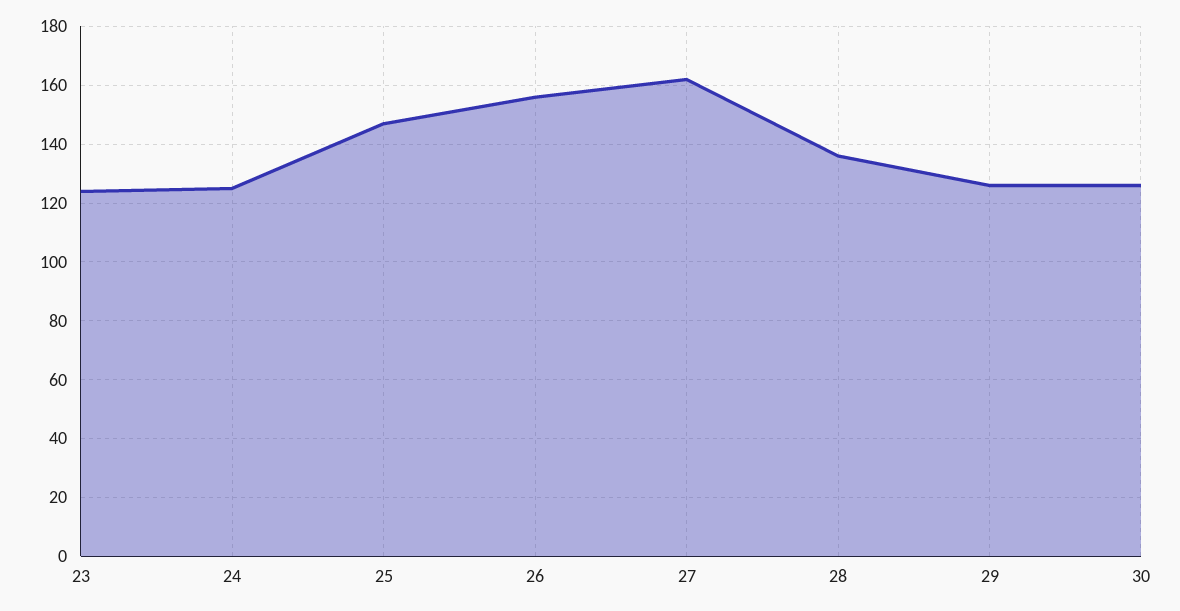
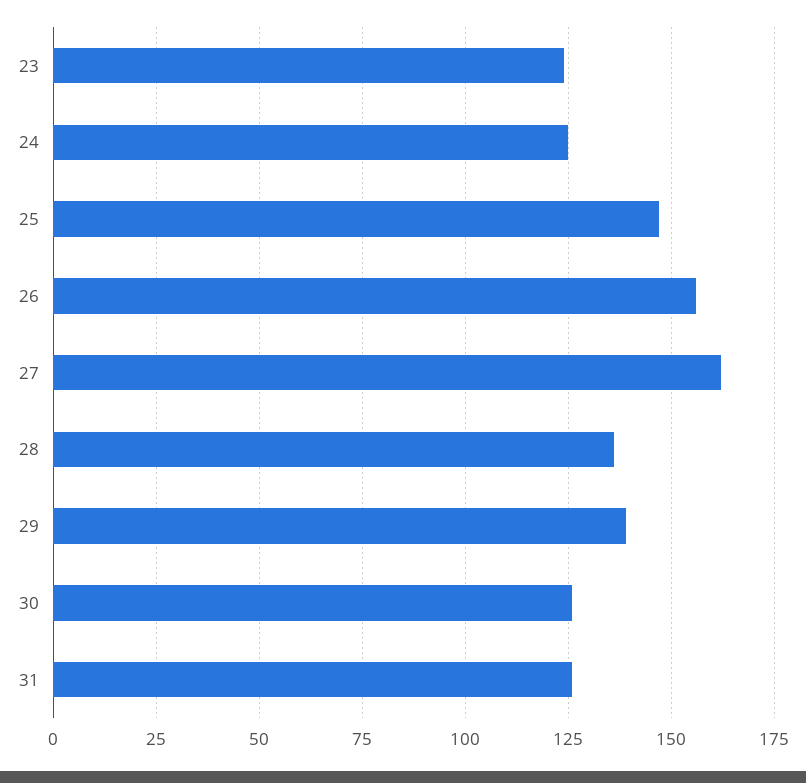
29: 125 -> 140
31: none -> 125

